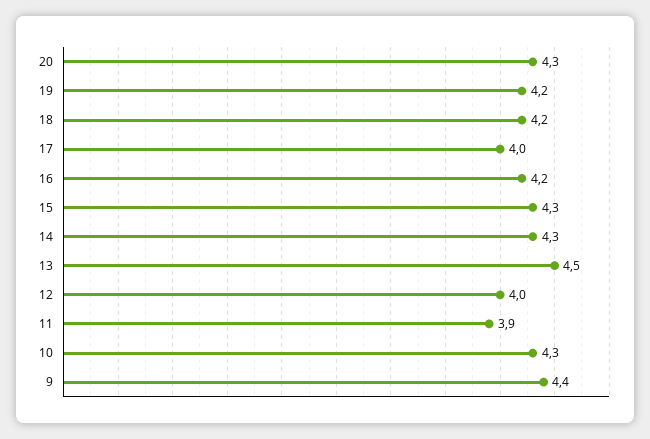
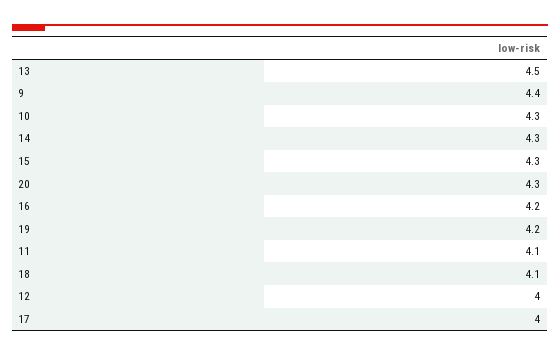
18: 4.2 -> 4.1
11: 3.9 -> 4.1

